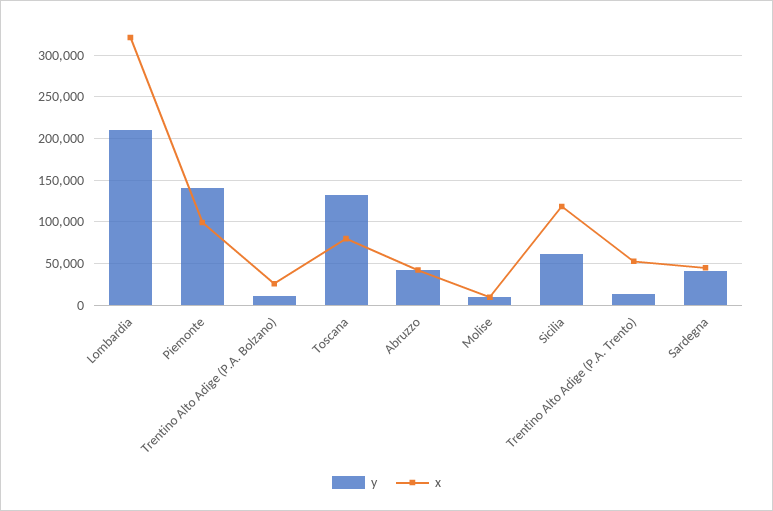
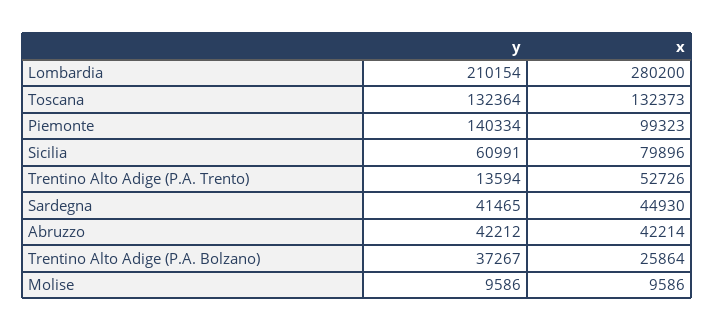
x, Lombardia: 320000 -> 280200
y, Trentino Alto Adige (P.A. Bolzano): 10000 -> 37267
x, Toscana: 80000 -> 132373
x, Sicilia: 120000 -> 79896

